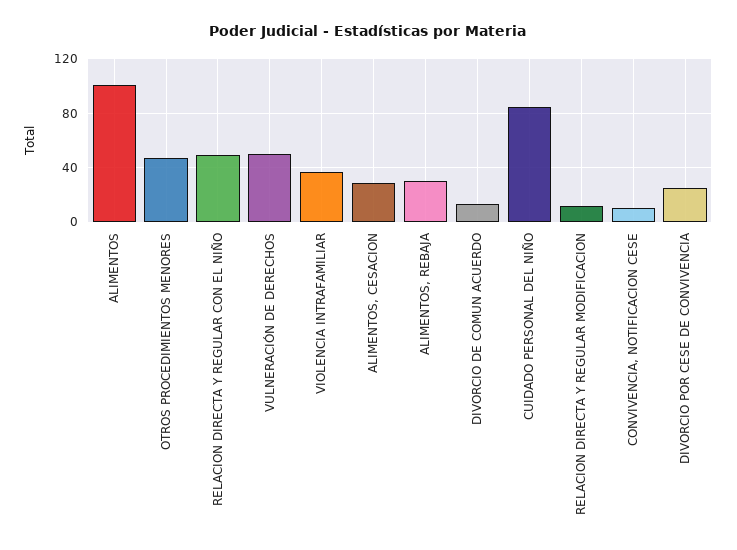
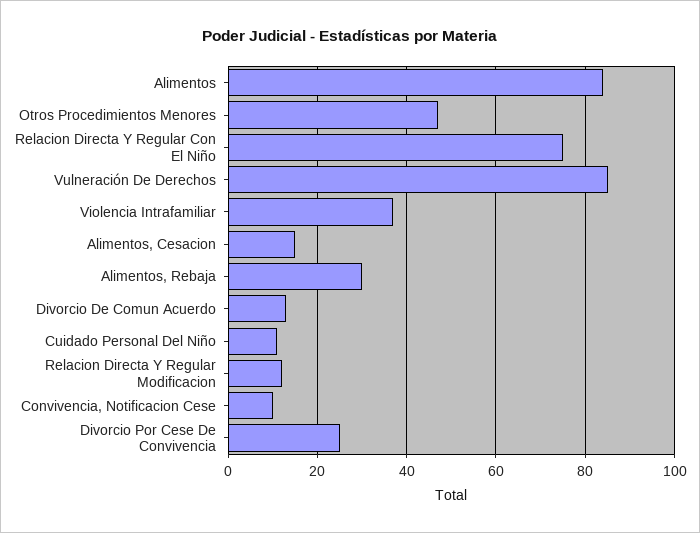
ALIMENTOS: 100 -> 85
RELACION DIRECTA Y REGULAR CON EL NIÑO: 50 -> 75
VULNERACIÓN DE DERECHOS: 50 -> 85
ALIMENTOS, CESACION: 30 -> 15
CUIDADO PERSONAL DEL NIÑO: 85 -> 10

